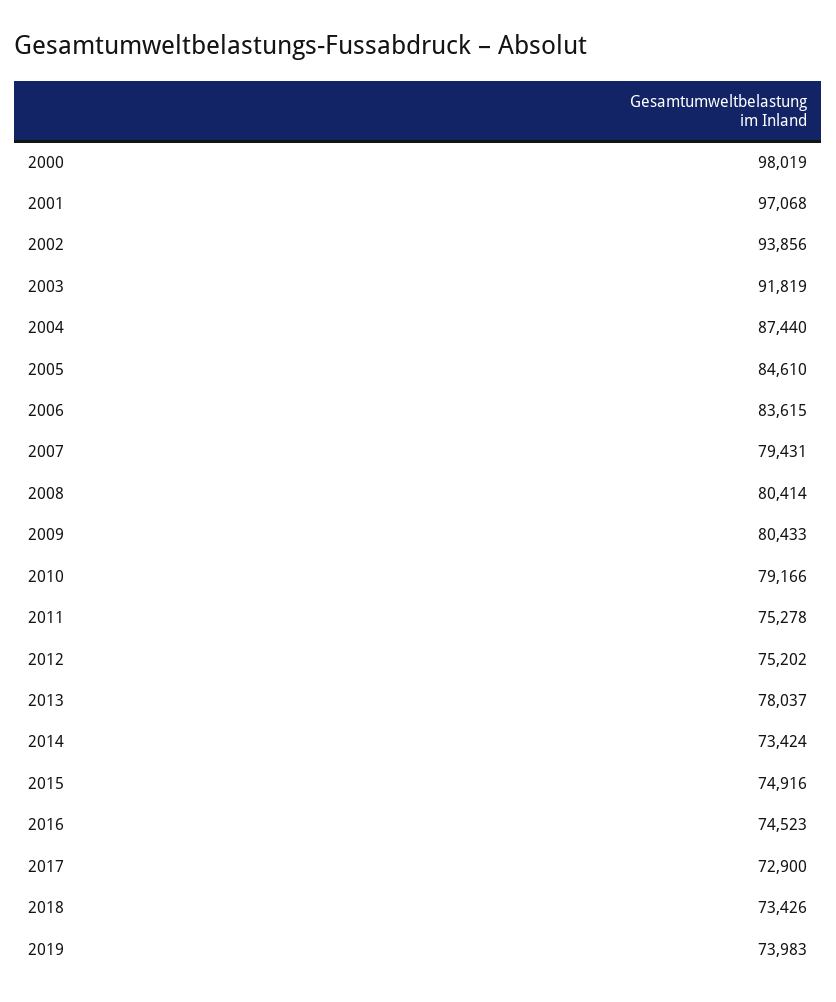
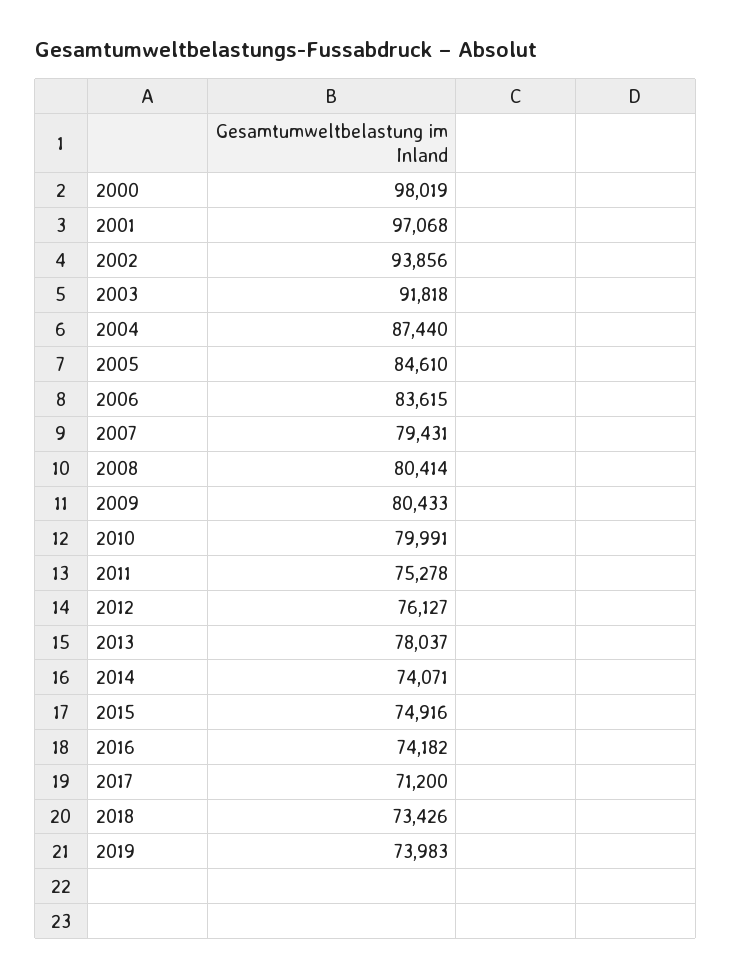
2003: 91819 -> 91818
2010: 79166 -> 79991
2012: 75202 -> 76127
2014: 73424 -> 74071
2016: 74523 -> 74182
2017: 72900 -> 71200

